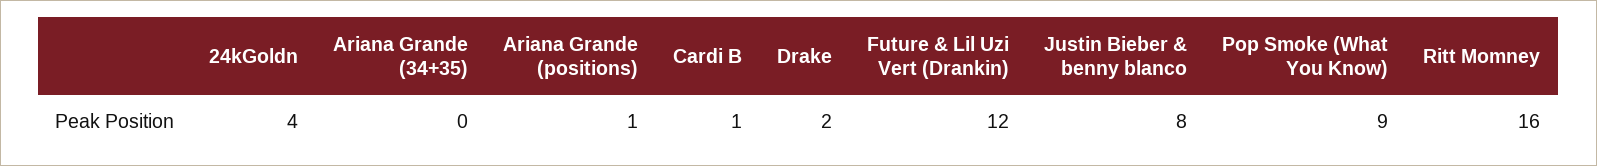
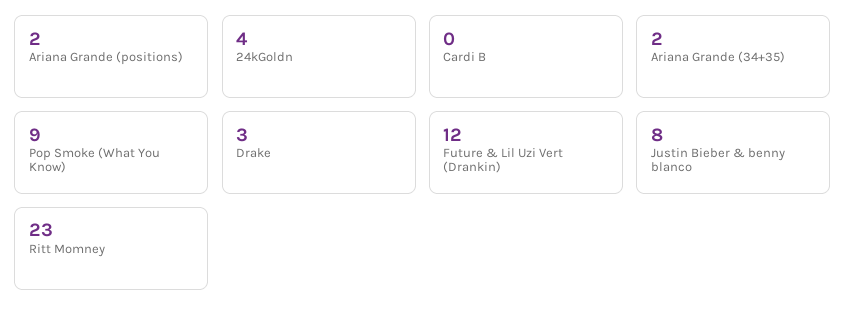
Ariana Grande (34+35): 0 -> 2
Ariana Grande (positions): 1 -> 2
Cardi B: 1 -> 0
Drake: 2 -> 3
Ritt Momney: 16 -> 23

